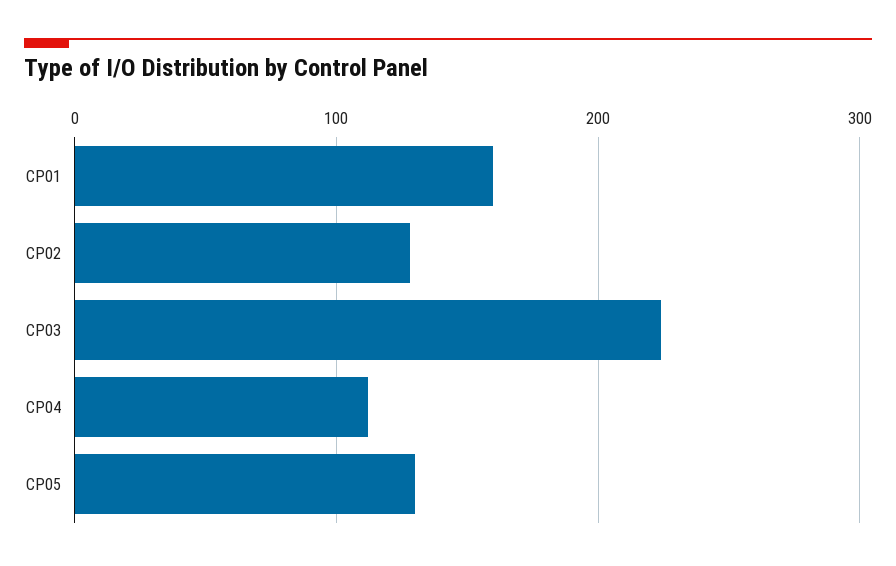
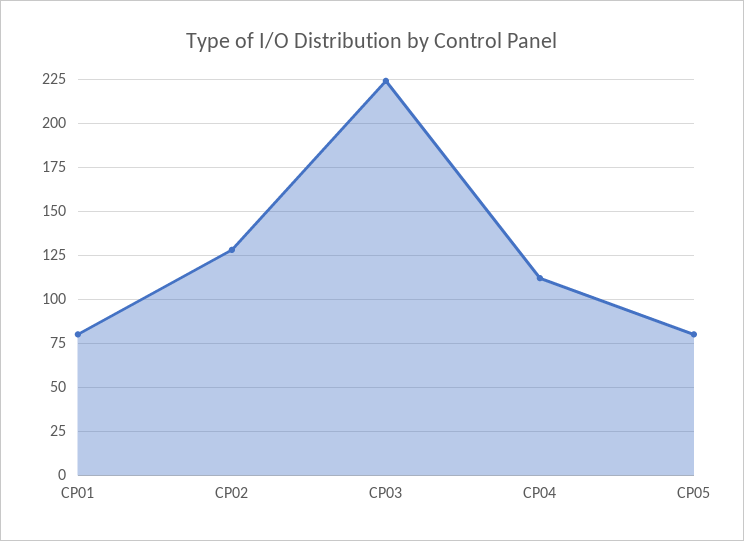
CP01: 160 -> 80
CP05: 130 -> 80

